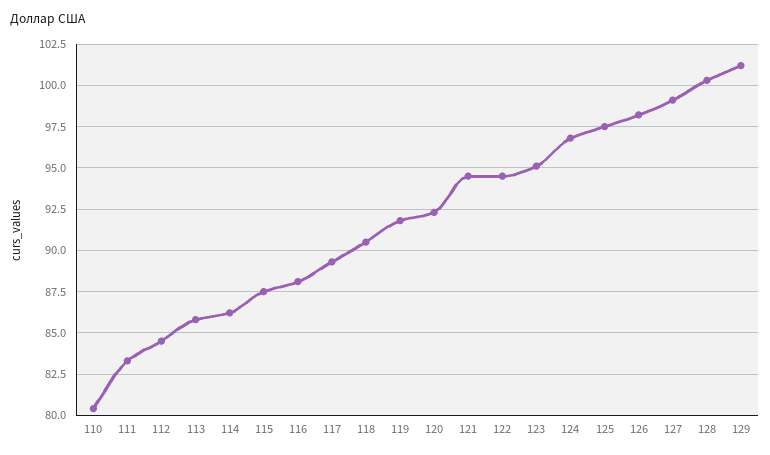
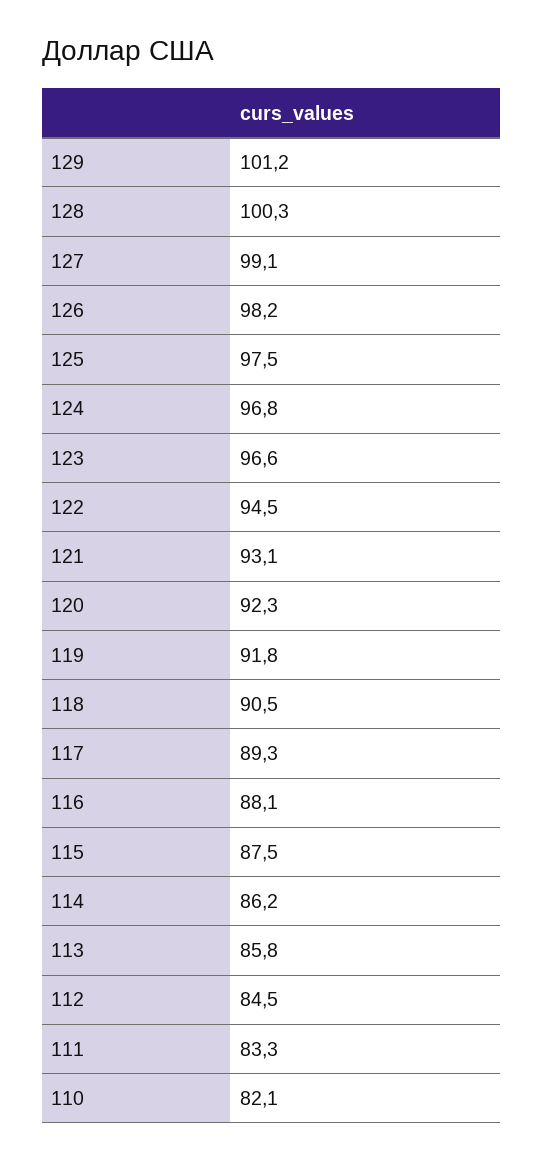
110: 80.5 -> 82.1
121: 94.5 -> 93.1
123: 95 -> 96.6

